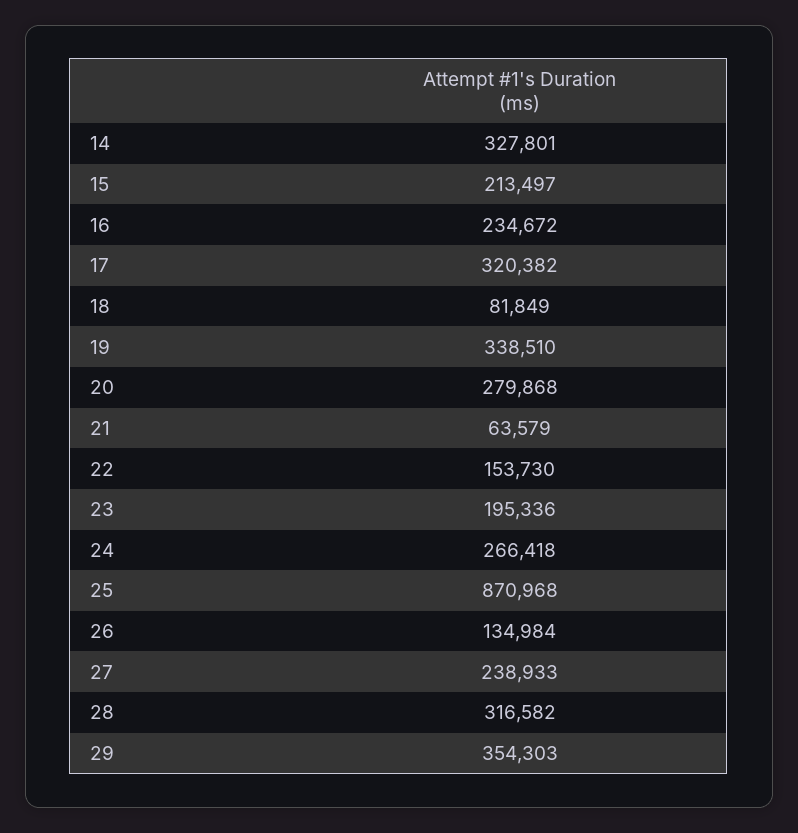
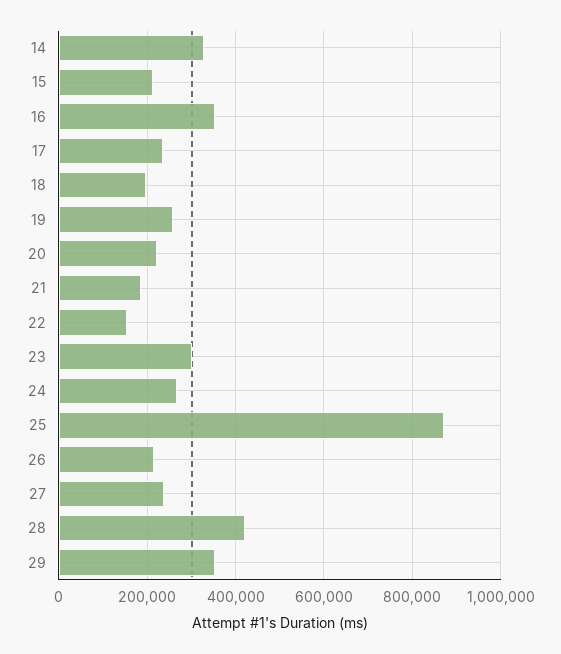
16: 234672 -> 360000
17: 320382 -> 240000
18: 81849 -> 200000
19: 338510 -> 260000
20: 279868 -> 220000
21: 63579 -> 180000
23: 195336 -> 300000
26: 134984 -> 220000
28: 316582 -> 420000

